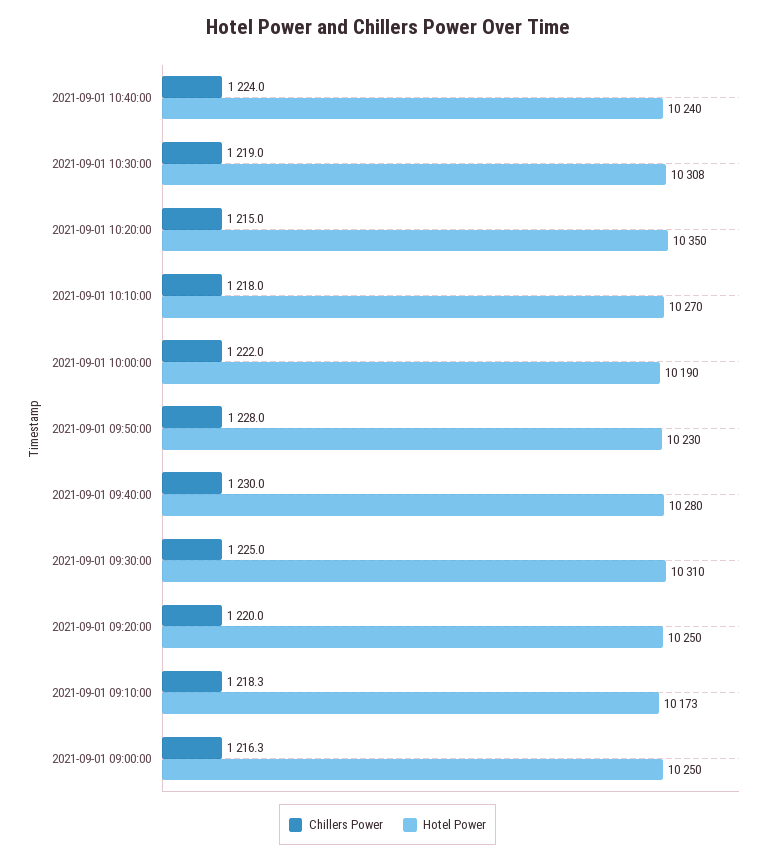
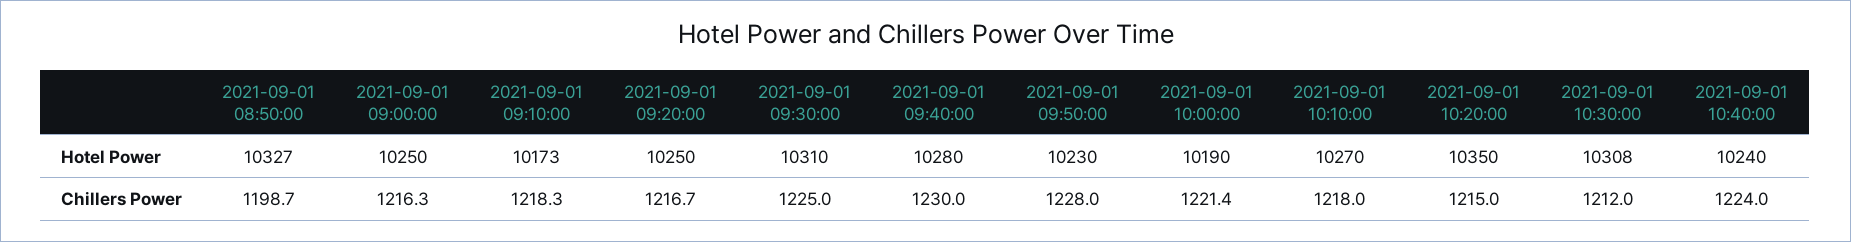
Chillers Power, 2021-09-01 10:30:00: 1219 -> 1212
Chillers Power, 2021-09-01 10:00:00: 1222 -> 1221.4
Chillers Power, 2021-09-01 09:20:00: 1220 -> 1216.7
Hotel Power, 2021-09-01 08:50:00: none -> 10327
Chillers Power, 2021-09-01 08:50:00: none -> 1198.7

